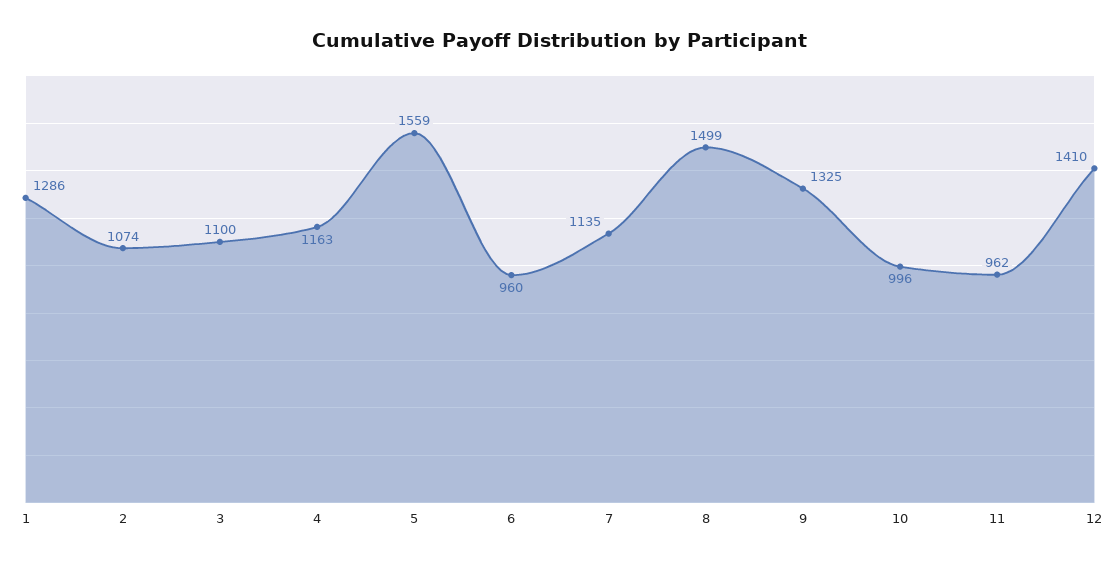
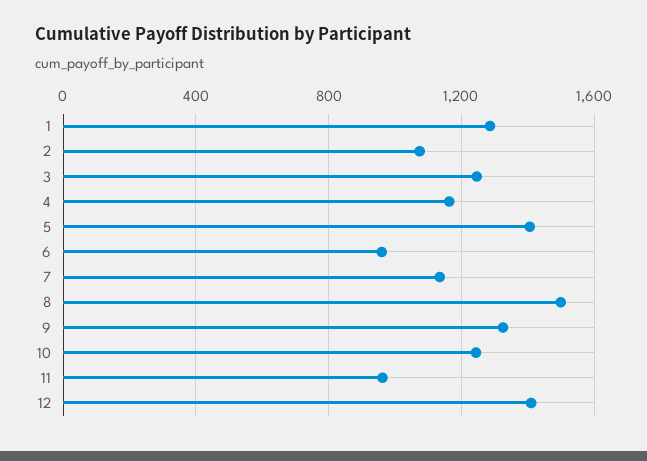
3: 1100 -> 1250
5: 1559 -> 1400
10: 996 -> 1250

